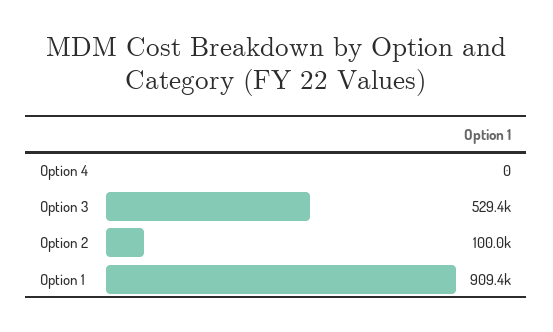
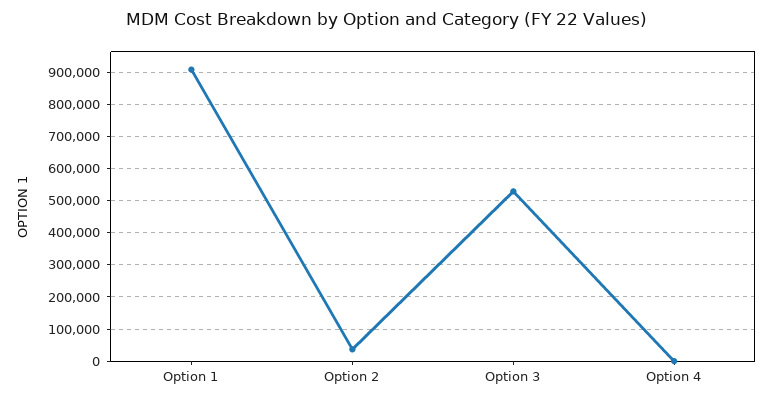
Option 2: 100000 -> 40000

